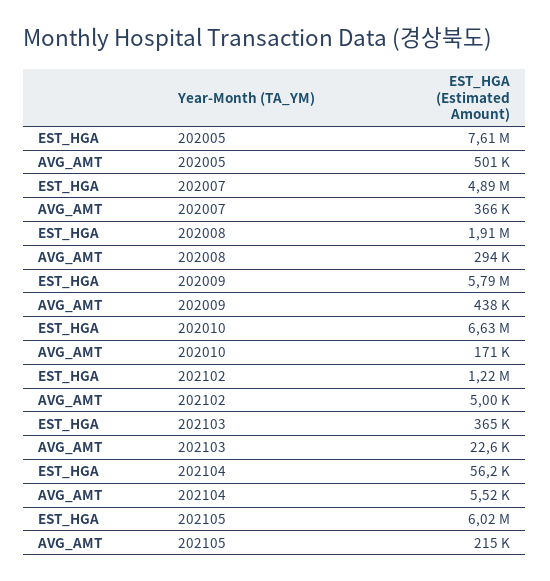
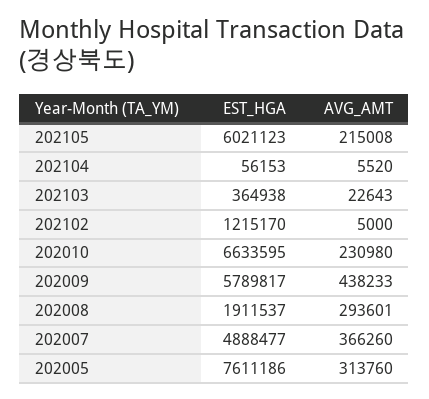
AVG_AMT, 202005: 501000 -> 313760
AVG_AMT, 202010: 171000 -> 230980

